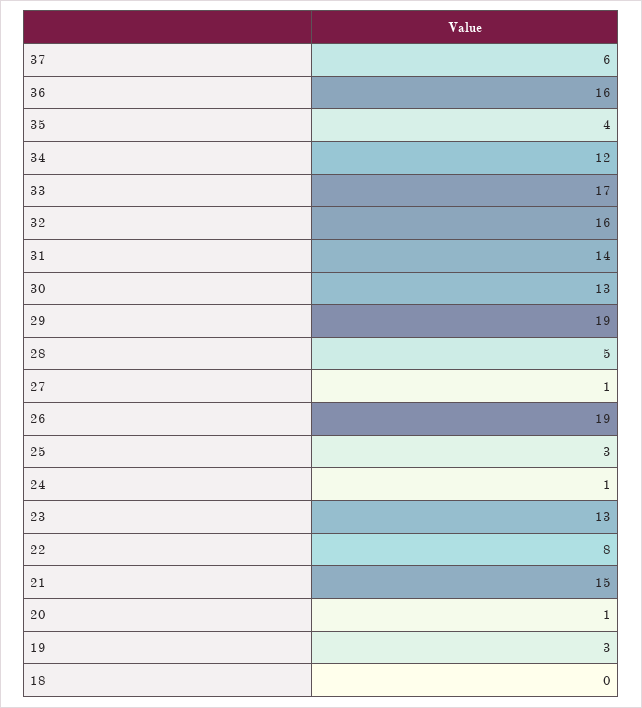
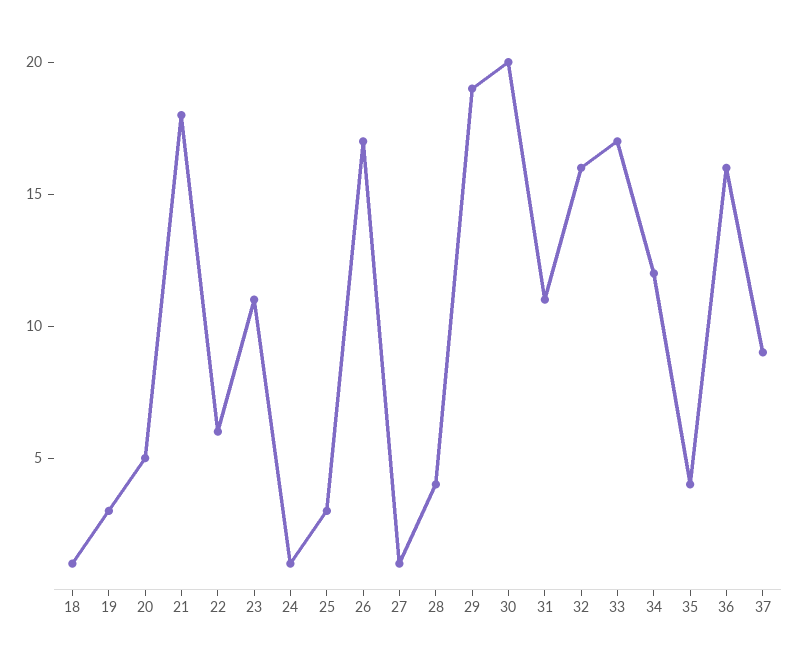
37: 6 -> 9
31: 14 -> 11
30: 13 -> 20
28: 5 -> 4
26: 19 -> 17
23: 13 -> 11
22: 8 -> 6
21: 15 -> 18
20: 1 -> 5
18: 0 -> 1

